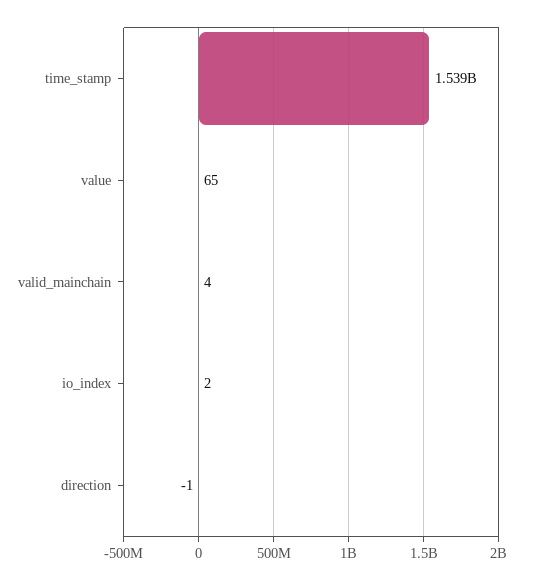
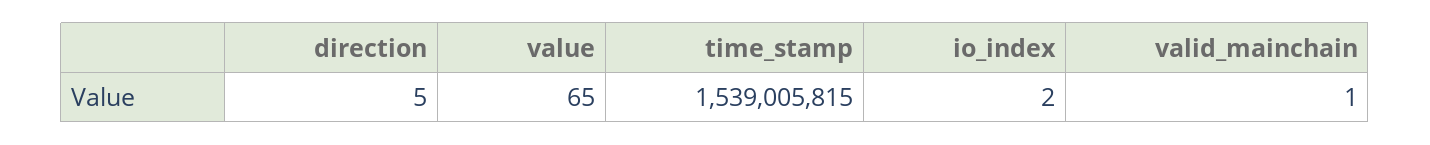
valid_mainchain: 4 -> 1
direction: -1 -> 5

